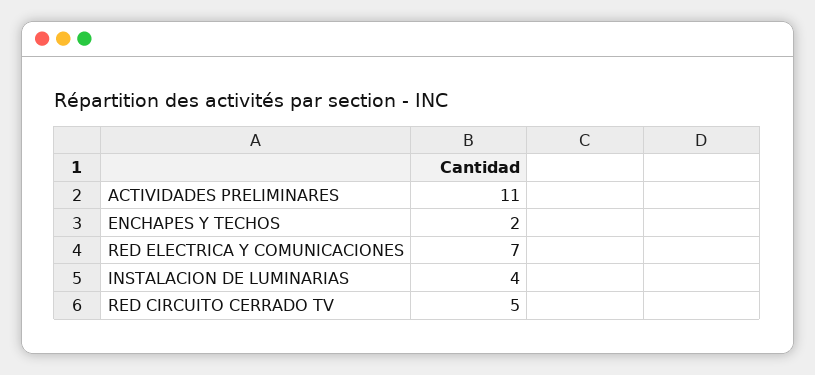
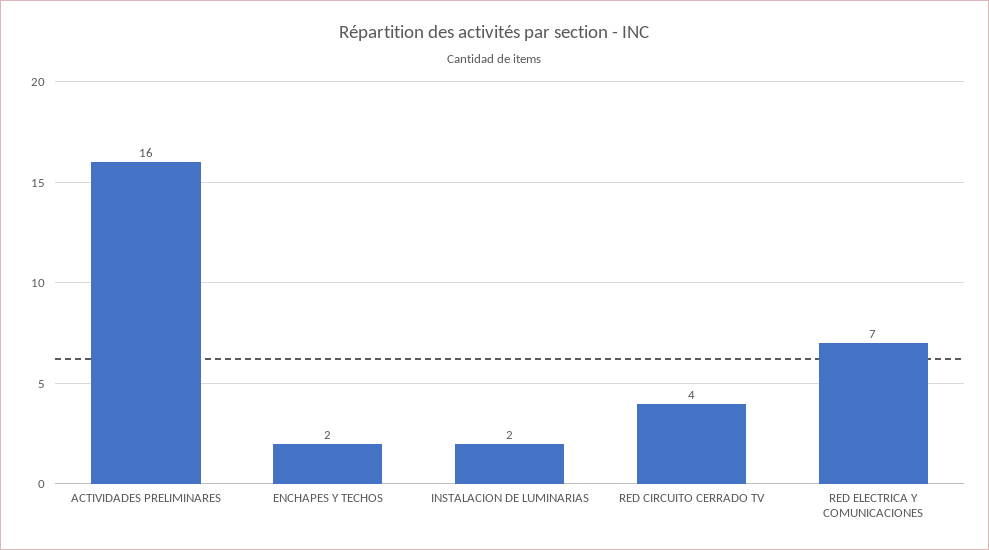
ACTIVIDADES PRELIMINARES: 11 -> 16
INSTALACION DE LUMINARIAS: 4 -> 2
RED CIRCUITO CERRADO TV: 5 -> 4

